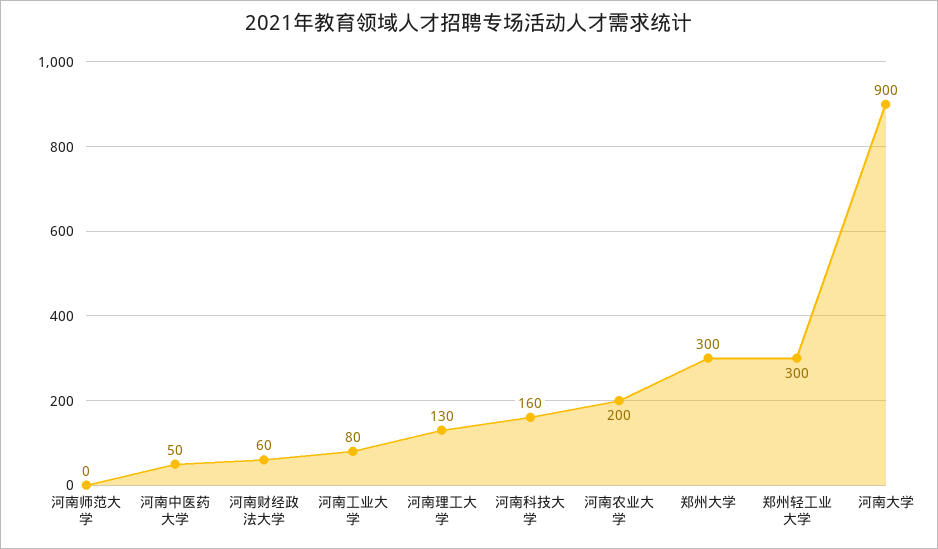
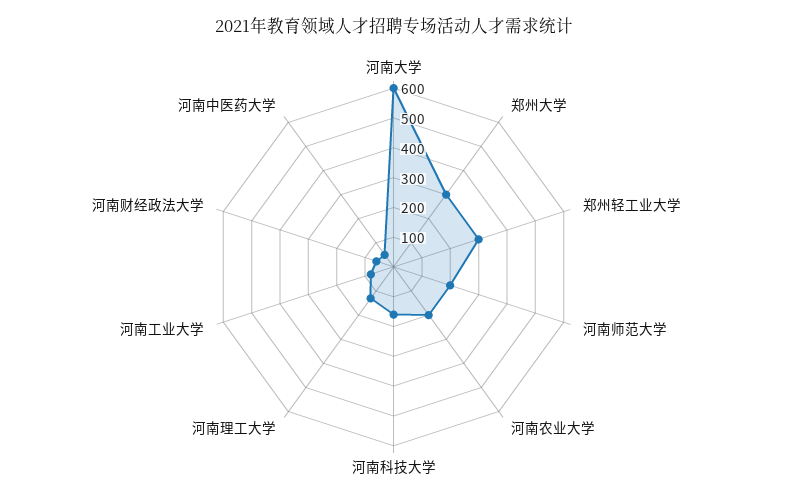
河南师范大学: 0 -> 200
河南大学: 900 -> 600

